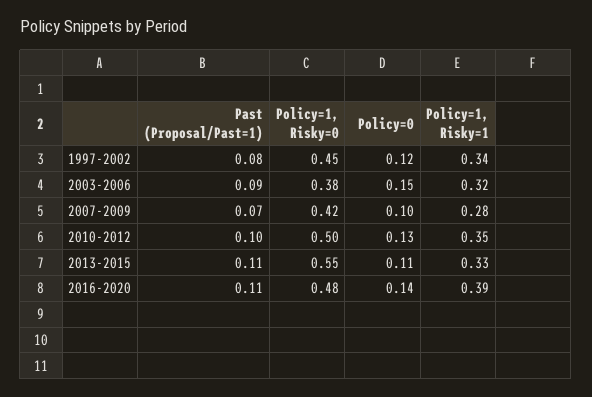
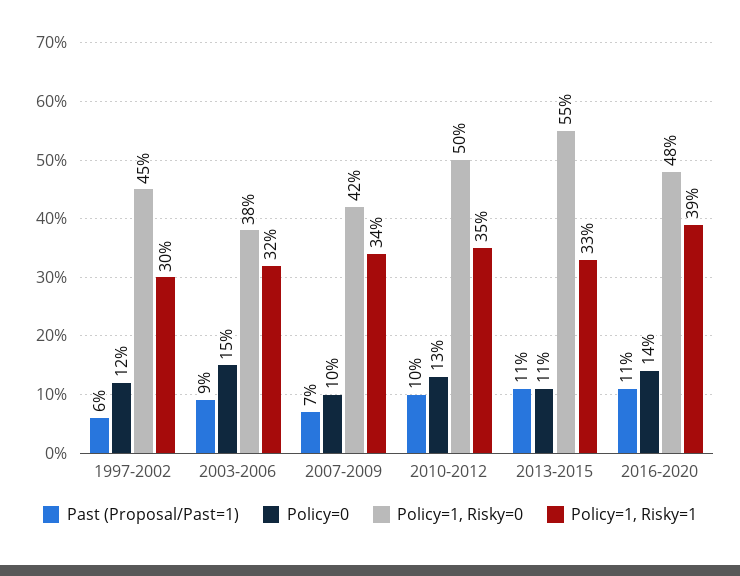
Past (Proposal/Past=1), 1997-2002: 0.08 -> 0.06
Policy=1, Risky=1, 1997-2002: 0.34 -> 0.3
Policy=1, Risky=1, 2007-2009: 0.28 -> 0.34

